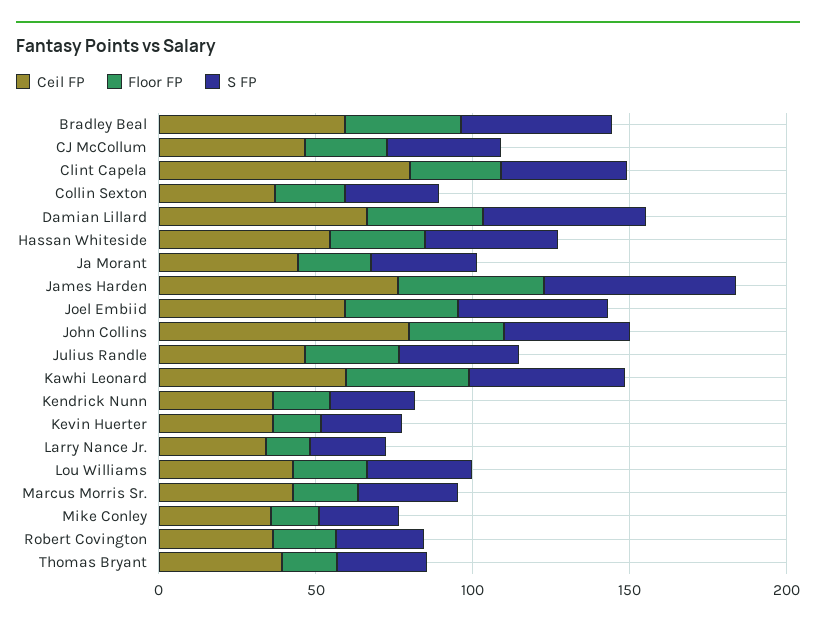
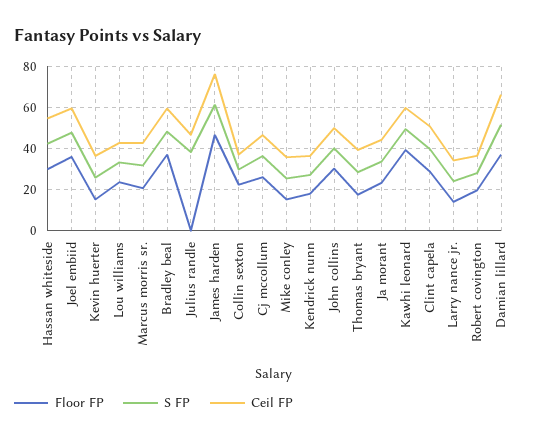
Ceil FP, Clint Capela: 80 -> 50
Ceil FP, John Collins: 80 -> 50
Floor FP, Julius Randle: 30 -> 0

